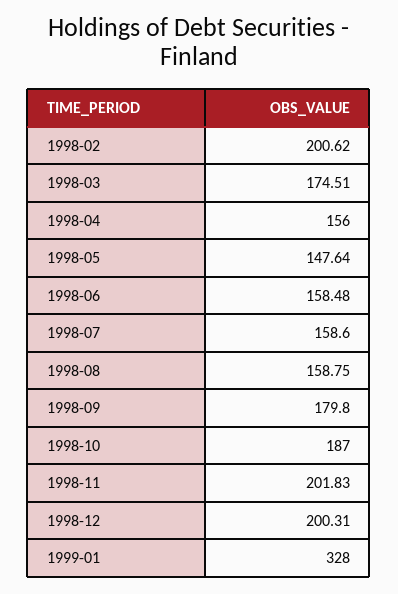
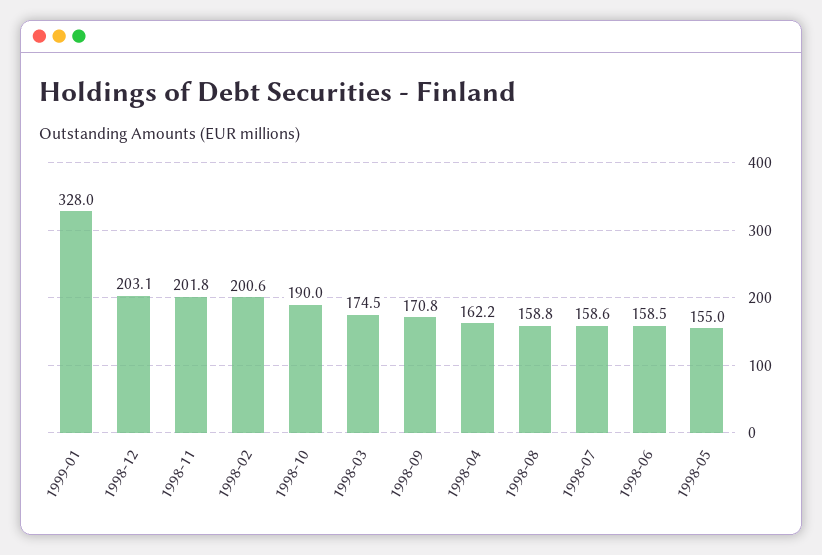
1998-04: 156 -> 162.2
1998-05: 147.64 -> 155
1998-09: 179.8 -> 170.8
1998-10: 187 -> 190
1998-12: 200.31 -> 203.1

